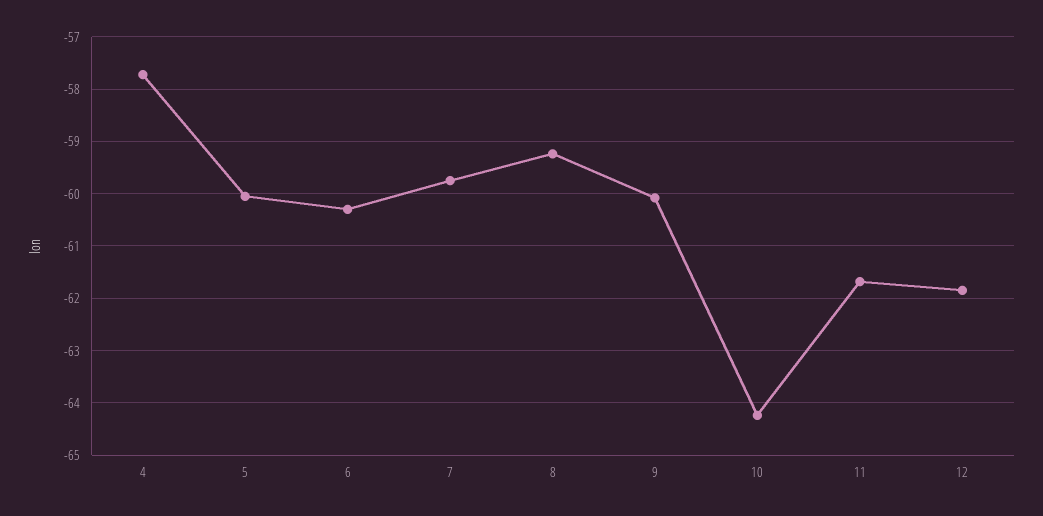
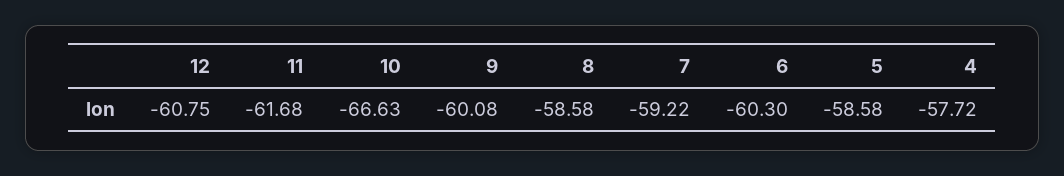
5: -60 -> -58.58
7: -59.8 -> -59.22
8: -59.2 -> -58.58
10: -64.2 -> -66.63
12: -61.8 -> -60.75

